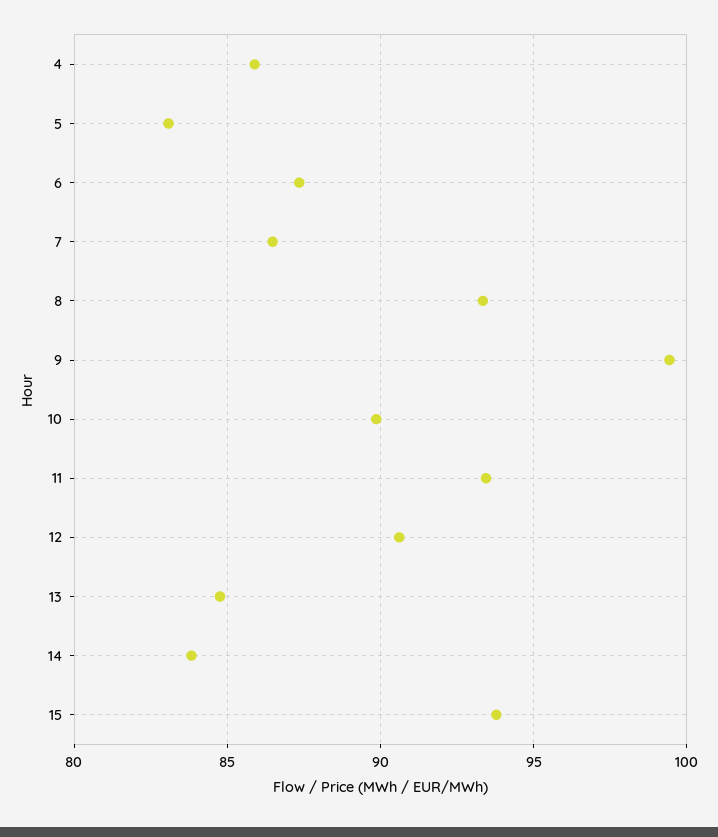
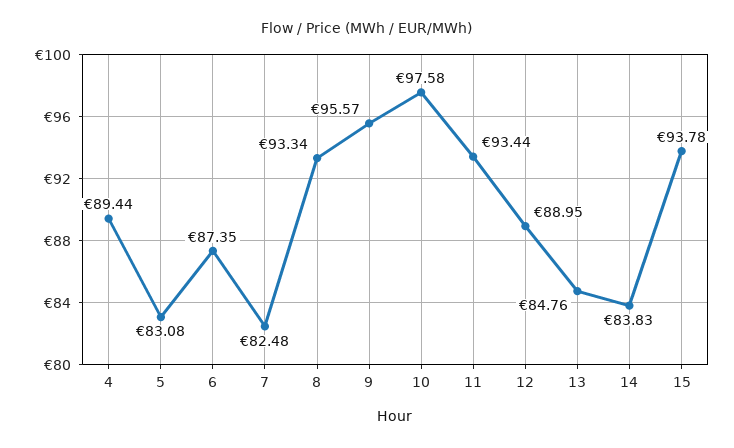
4: 86 -> 89.44
7: 86.5 -> 82.48
9: 99.5 -> 95.57
10: 90 -> 97.58
12: 90.5 -> 88.95

